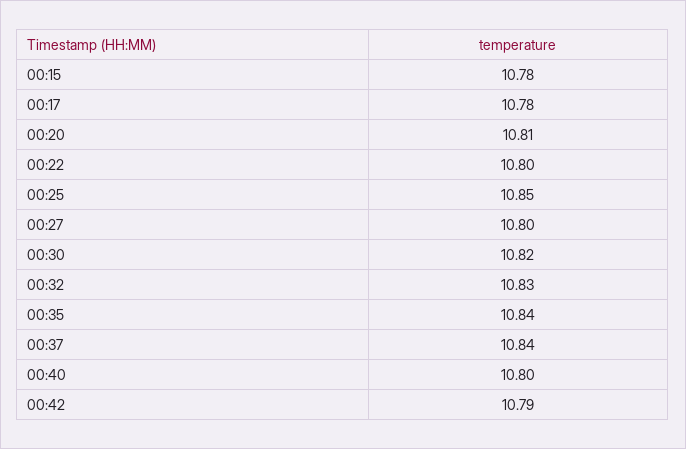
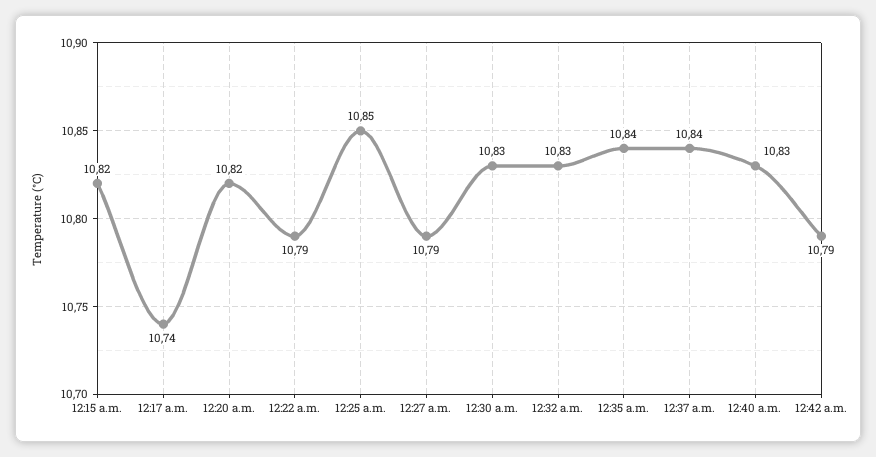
00:15: 10.78 -> 10.82
00:17: 10.78 -> 10.74
00:20: 10.81 -> 10.82
00:22: 10.8 -> 10.79
00:27: 10.8 -> 10.79
00:30: 10.82 -> 10.83
00:40: 10.8 -> 10.83

